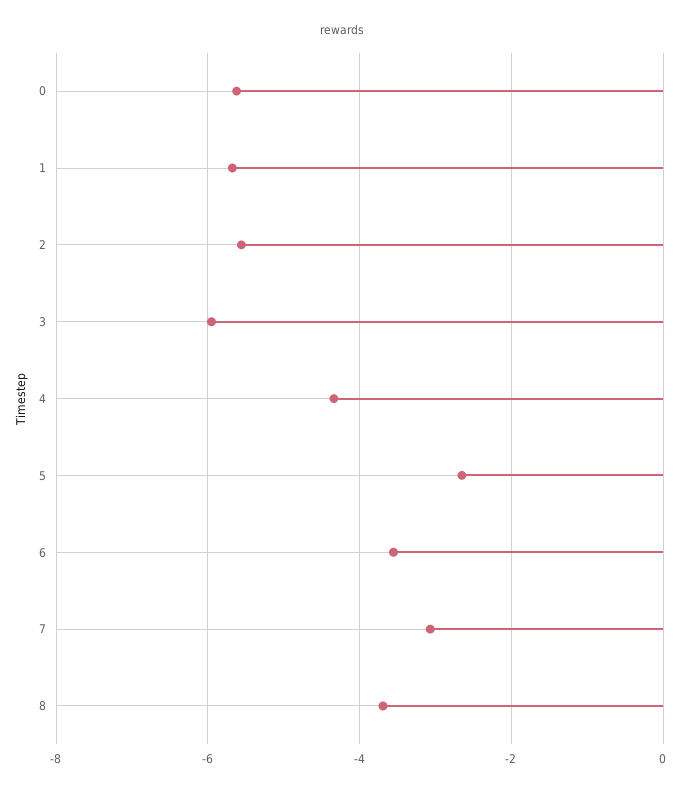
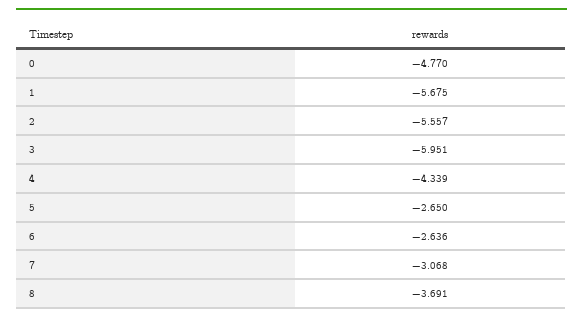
0: -5.6 -> -4.77
6: -3.6 -> -2.636

